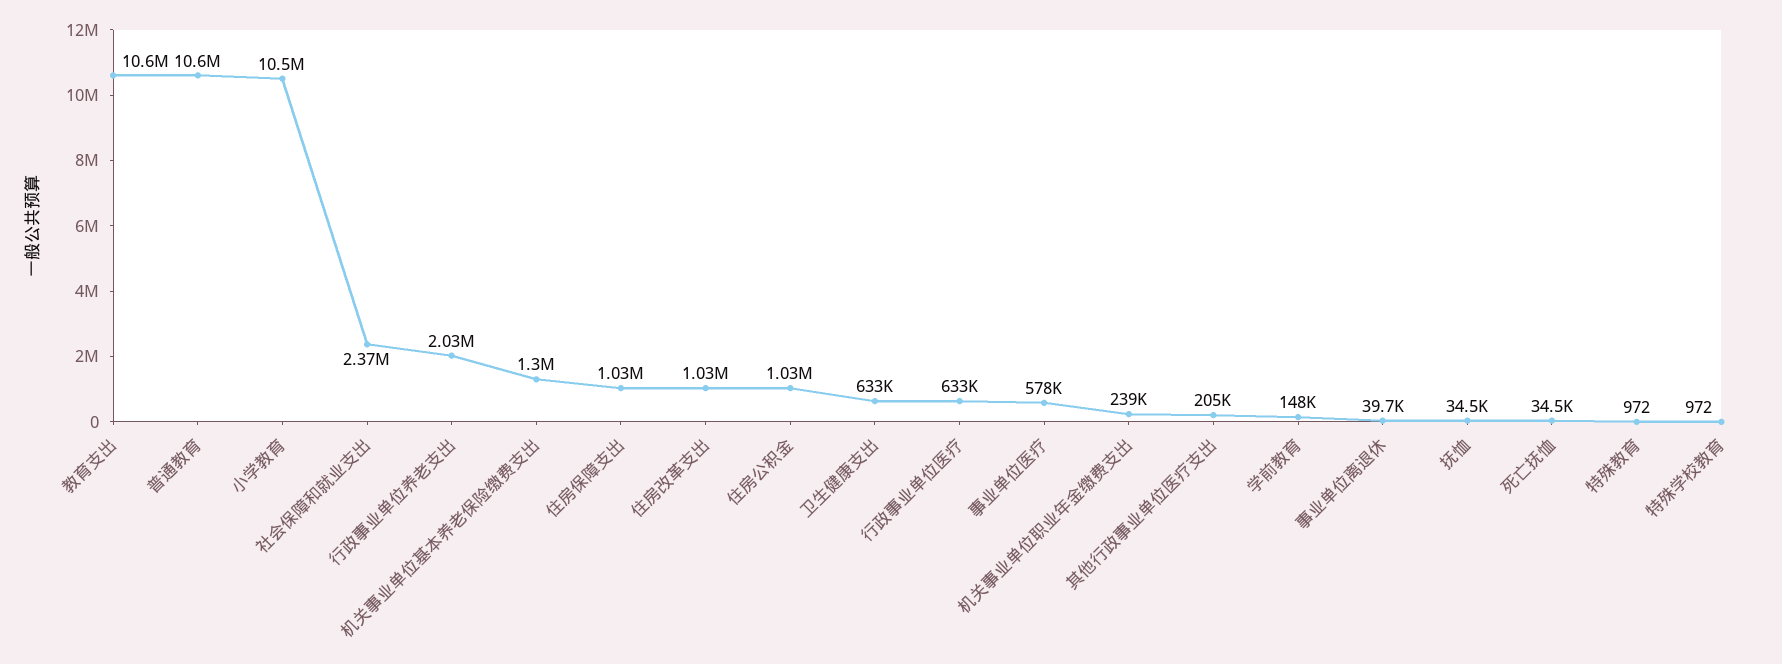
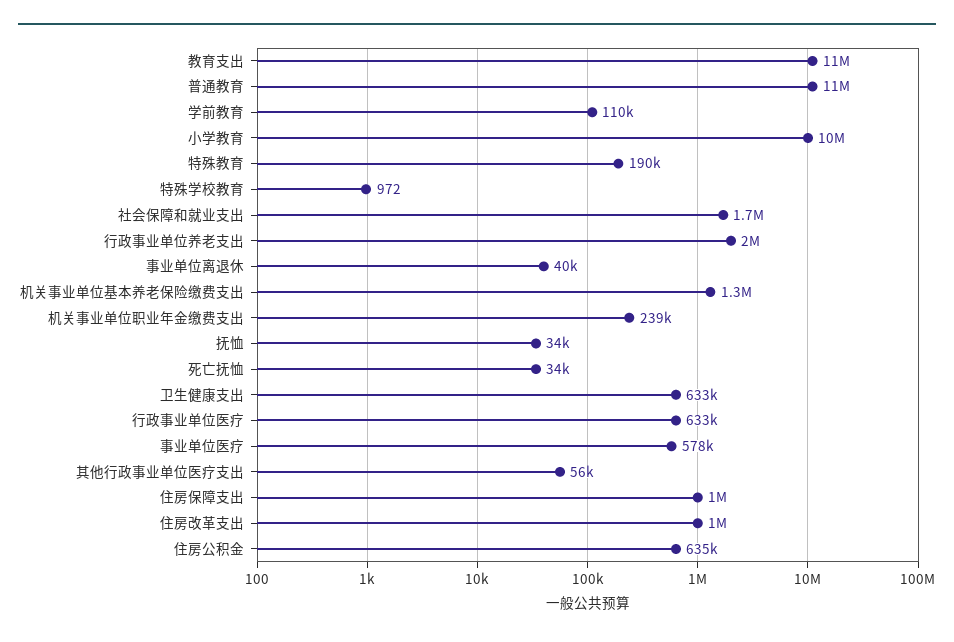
社会保障和就业支出: 2370000 -> 1700000
住房公积金: 1030000 -> 635000
其他行政事业单位医疗支出: 205000 -> 56000
学前教育: 148000 -> 110000
特殊教育: 972 -> 190000

